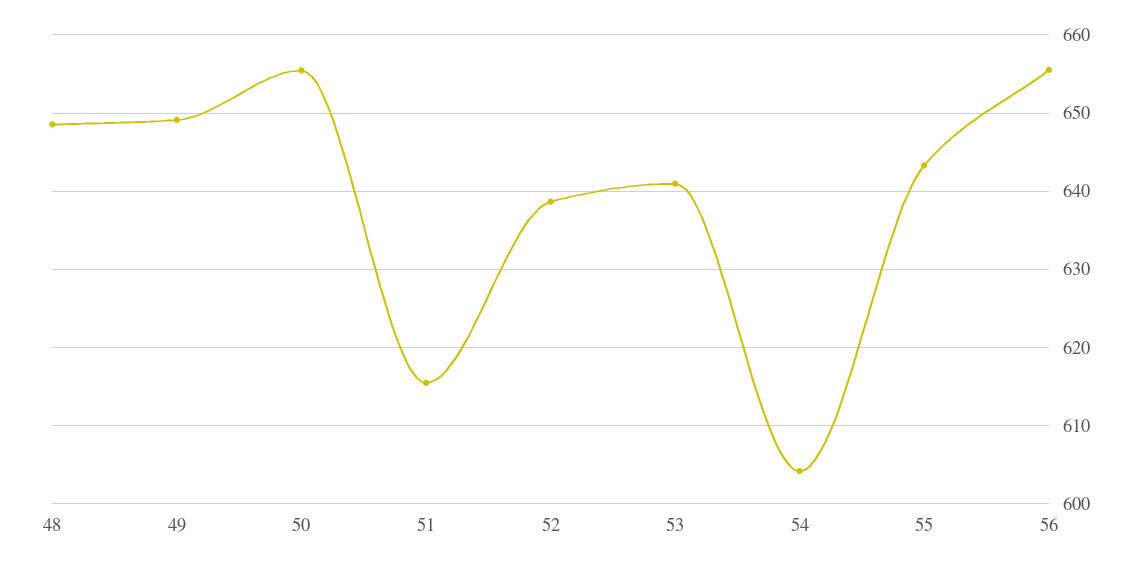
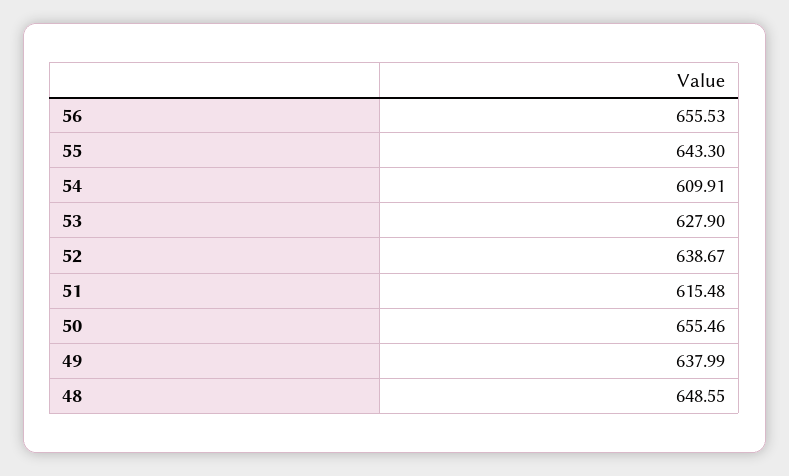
49: 649 -> 637.99
53: 641 -> 627.9
54: 604 -> 609.91

